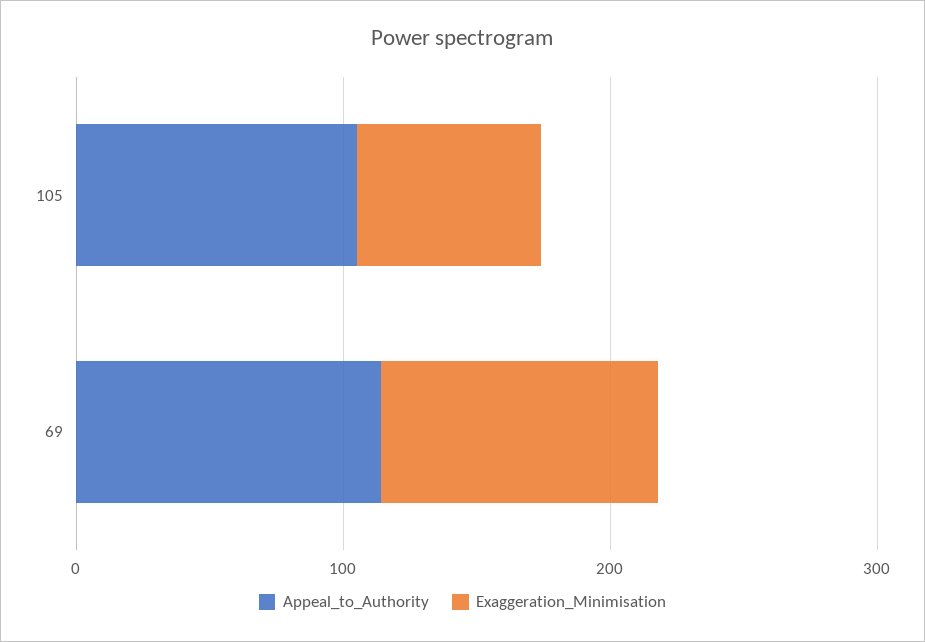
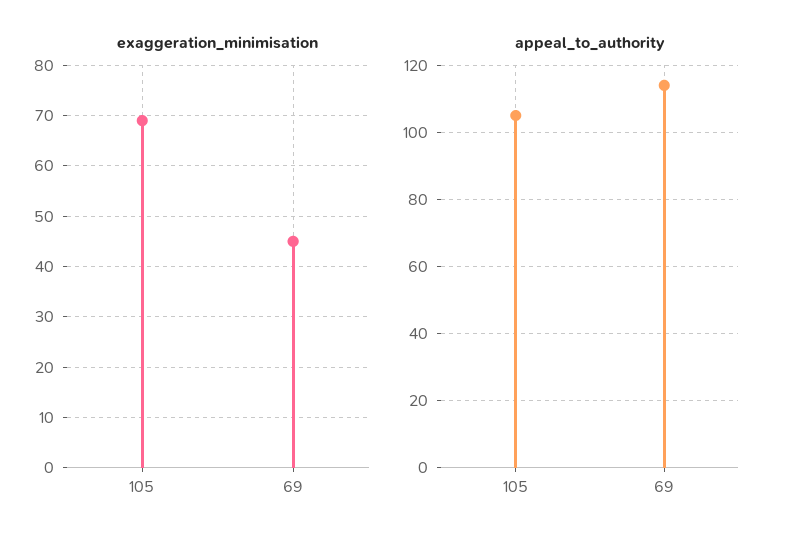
Exaggeration_Minimisation, 69: 100 -> 45

